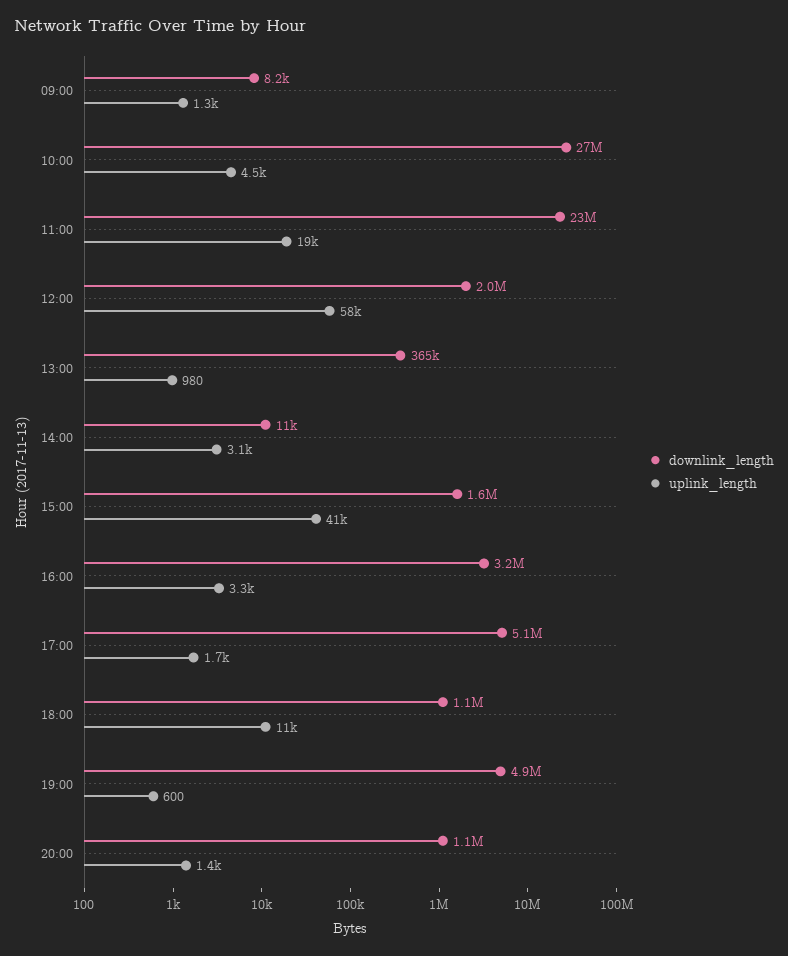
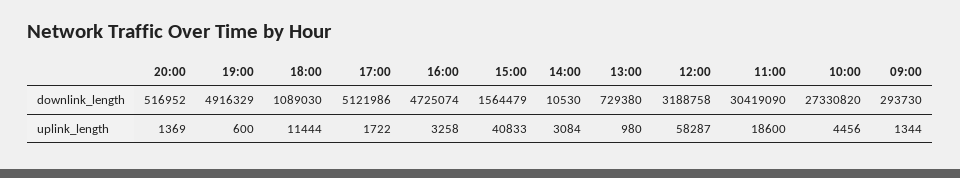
downlink_length, 09:00: 8200 -> 293730
downlink_length, 11:00: 23000000 -> 30419090
downlink_length, 12:00: 2000000 -> 3188758
downlink_length, 13:00: 365000 -> 729380
downlink_length, 16:00: 3200000 -> 4725074
downlink_length, 20:00: 1100000 -> 516952

